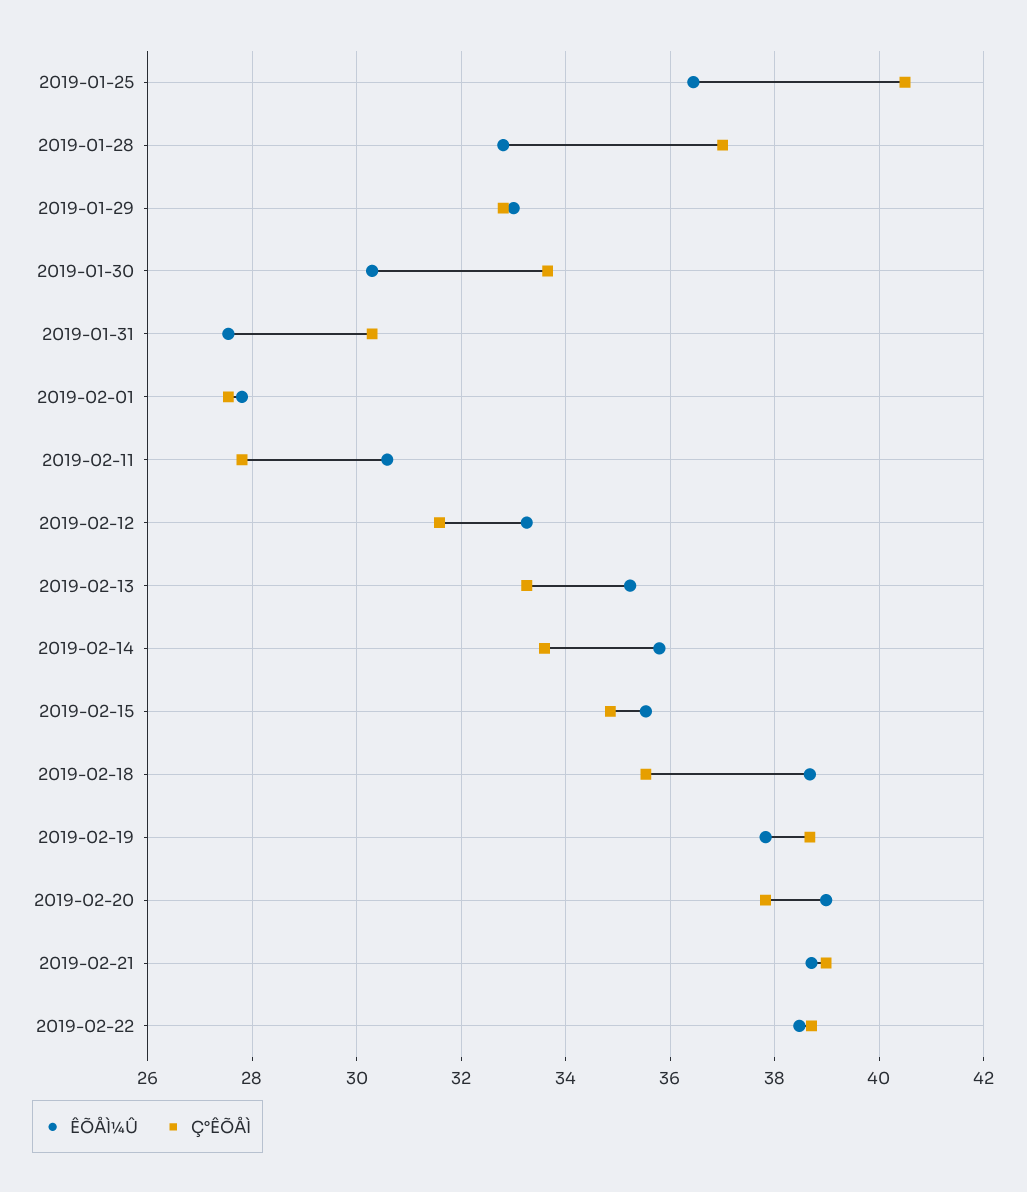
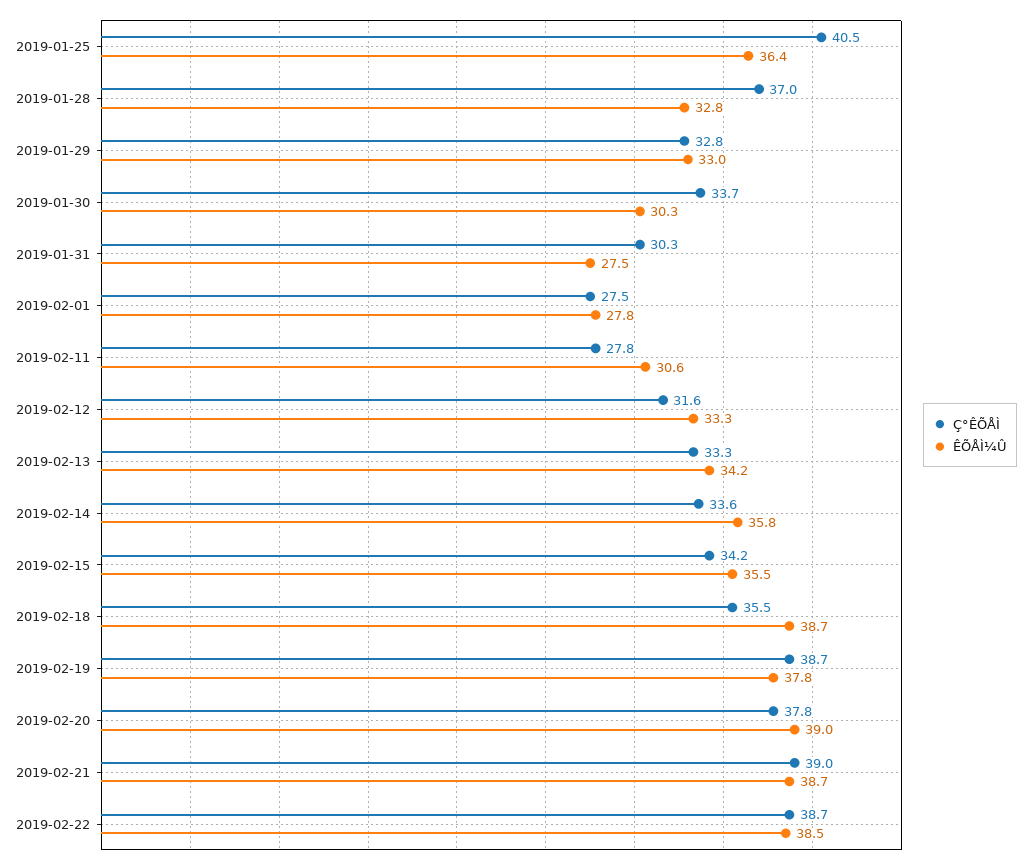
ÊÕÅÌ¼Û, 2019-02-13: 35.2 -> 34.2
Ç°ÊÕÅÌ, 2019-02-15: 34.8 -> 34.2

